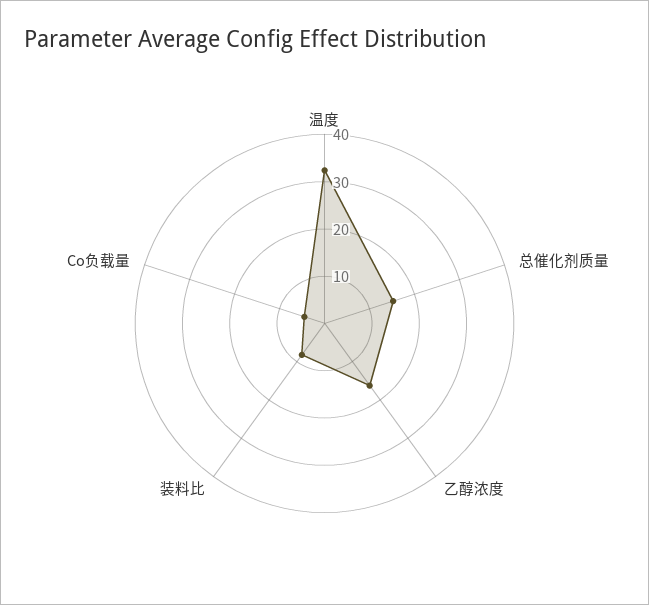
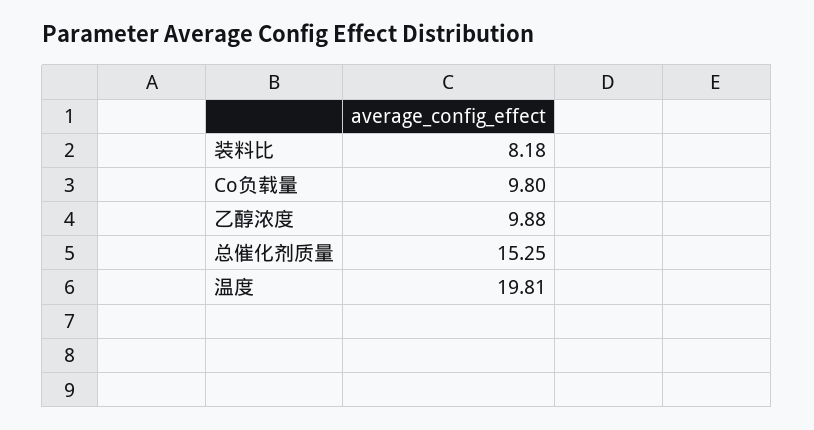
温度: 32 -> 19.81
乙醇浓度: 16 -> 9.88
Co负载量: 4 -> 9.8

